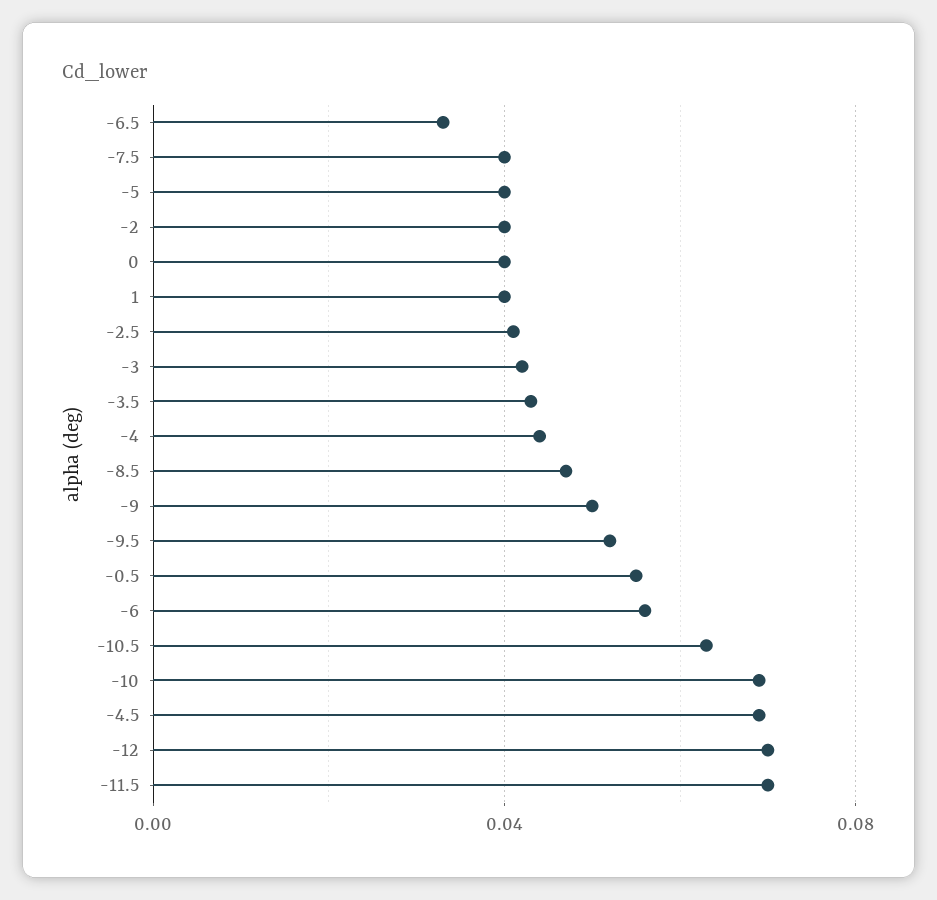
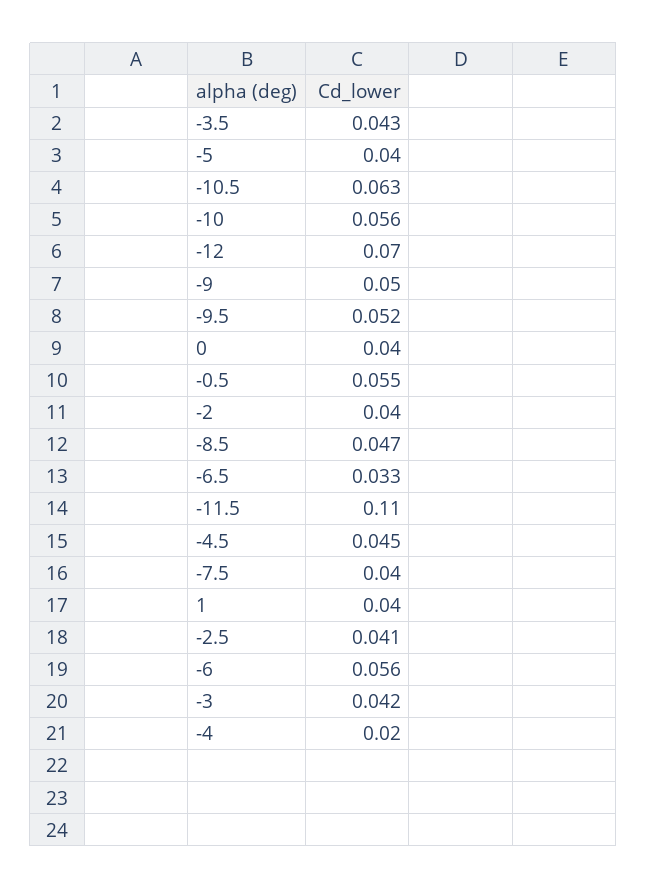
-4: 0.045 -> 0.02
-10: 0.07 -> 0.056
-4.5: 0.07 -> 0.045
-11.5: 0.07 -> 0.11

